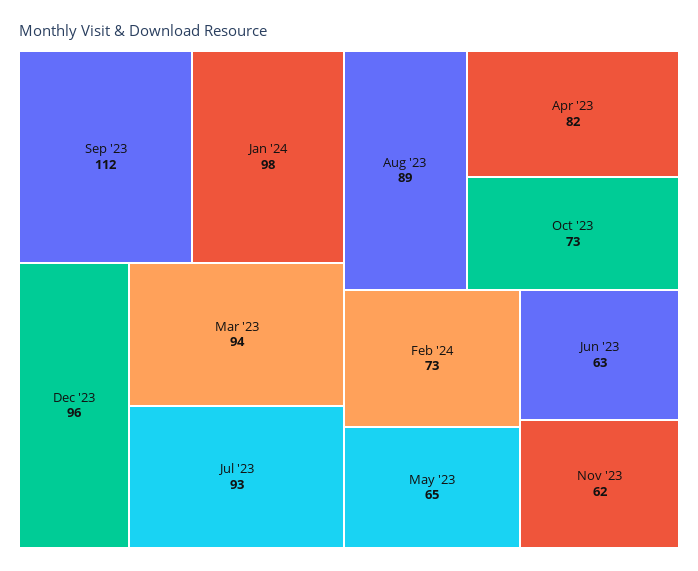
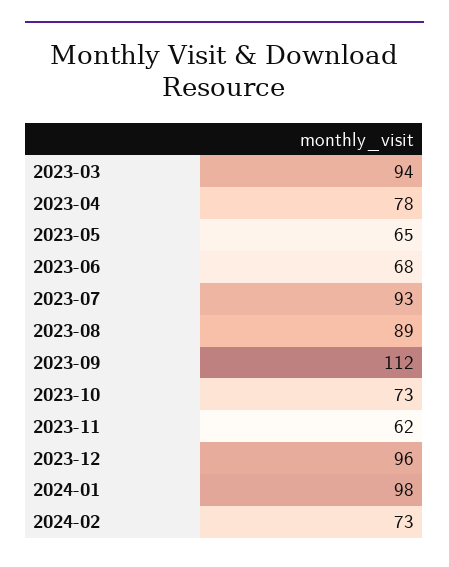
Apr '23: 82 -> 78
Jun '23: 63 -> 68

